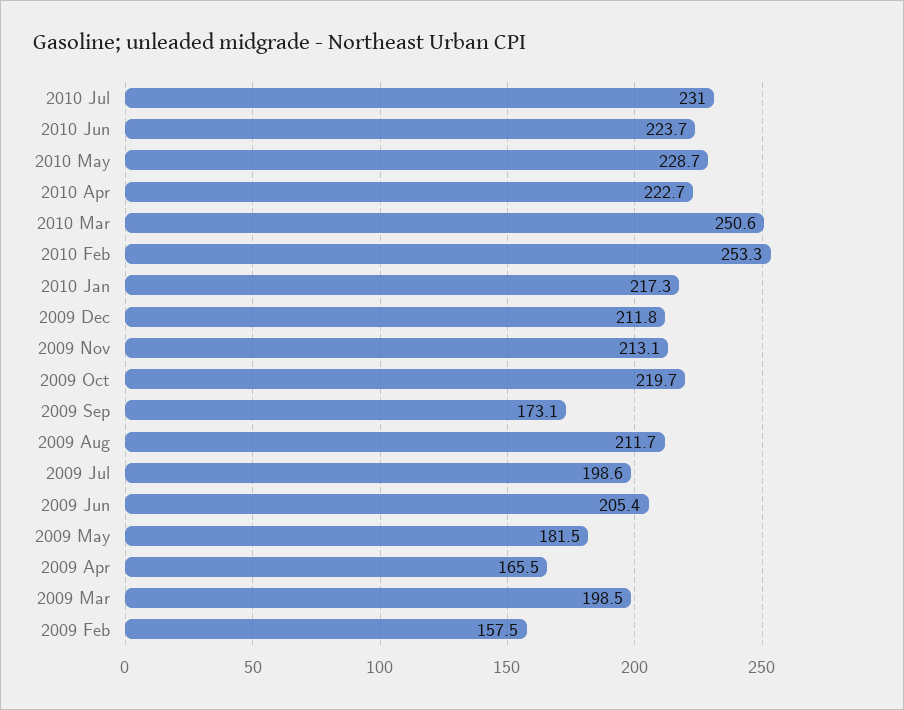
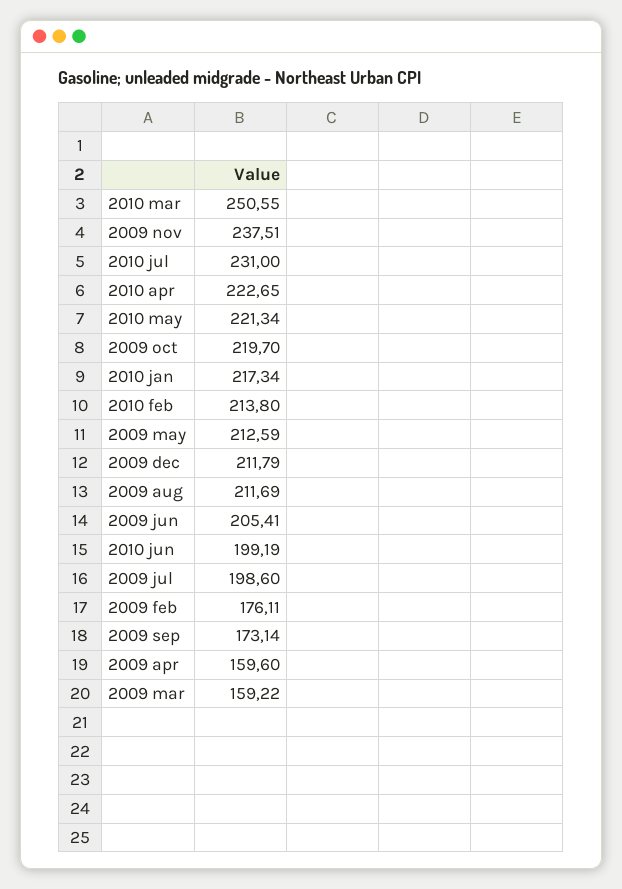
2010 Jun: 223.7 -> 199.19
2010 May: 228.7 -> 221.34
2010 Feb: 253.3 -> 213.8
2009 Nov: 213.1 -> 237.51
2009 May: 181.5 -> 212.59
2009 Apr: 165.5 -> 159.6
2009 Mar: 198.5 -> 159.22
2009 Feb: 157.5 -> 176.11

